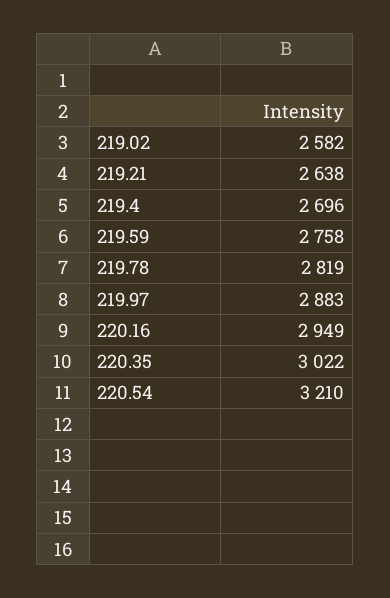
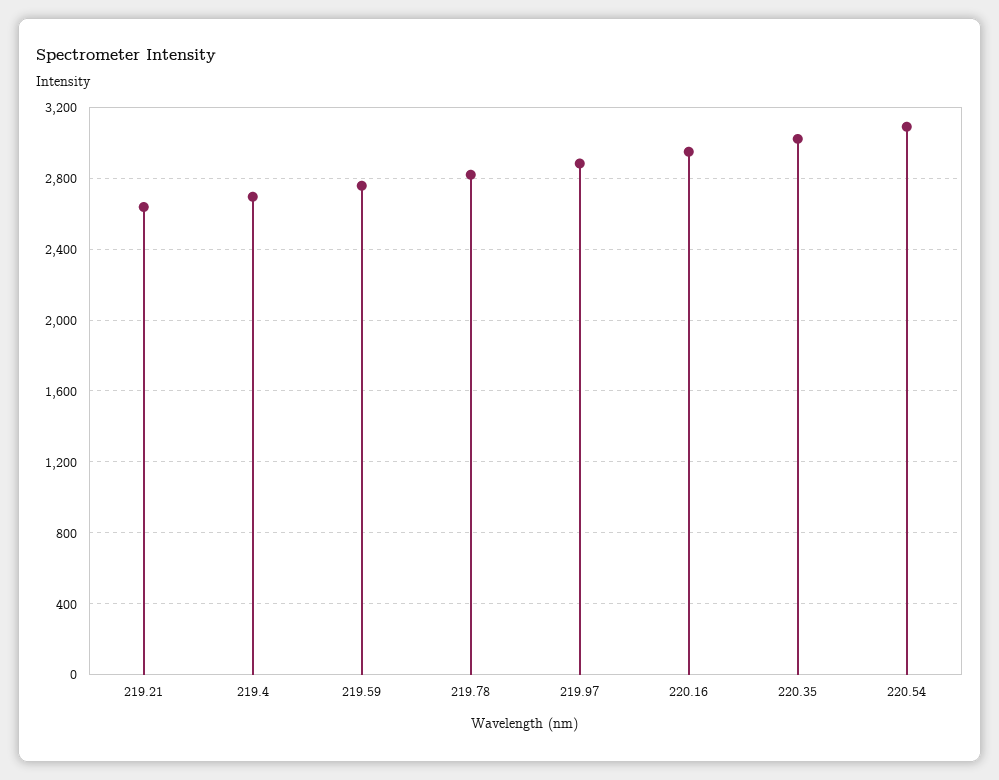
219.02: 2582 -> none
220.54: 3210 -> 3100

